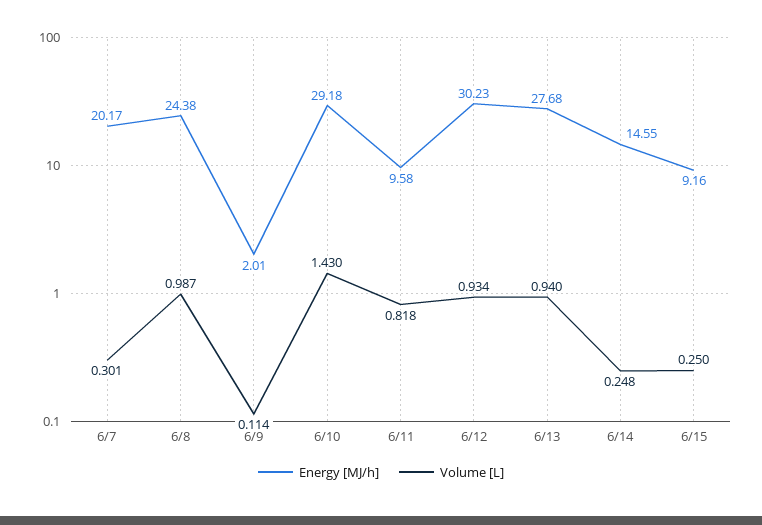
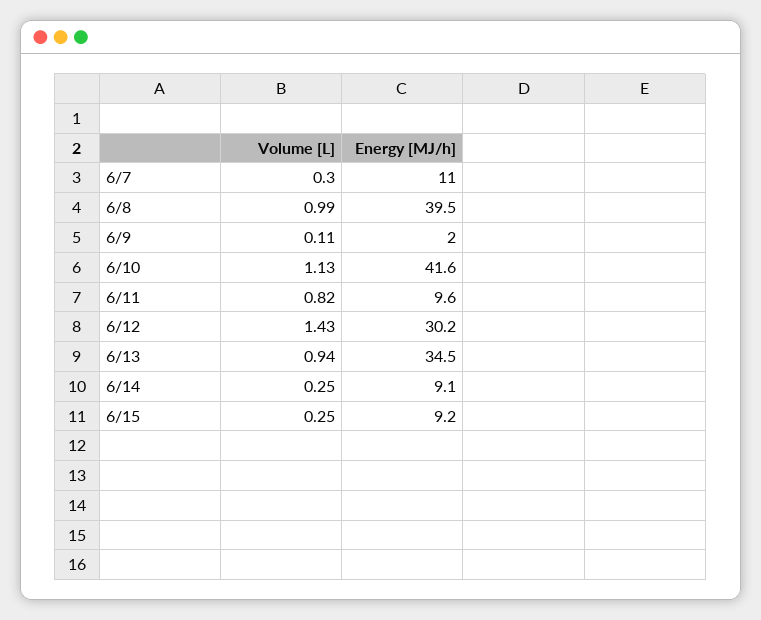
Energy [MJ/h], 6/7: 20.17 -> 11
Energy [MJ/h], 6/8: 24.38 -> 39.5
Energy [MJ/h], 6/10: 29.18 -> 41.6
Volume [L], 6/10: 1.43 -> 1.13
Volume [L], 6/12: 0.934 -> 1.43
Energy [MJ/h], 6/13: 27.68 -> 34.5
Energy [MJ/h], 6/14: 14.55 -> 9.1

